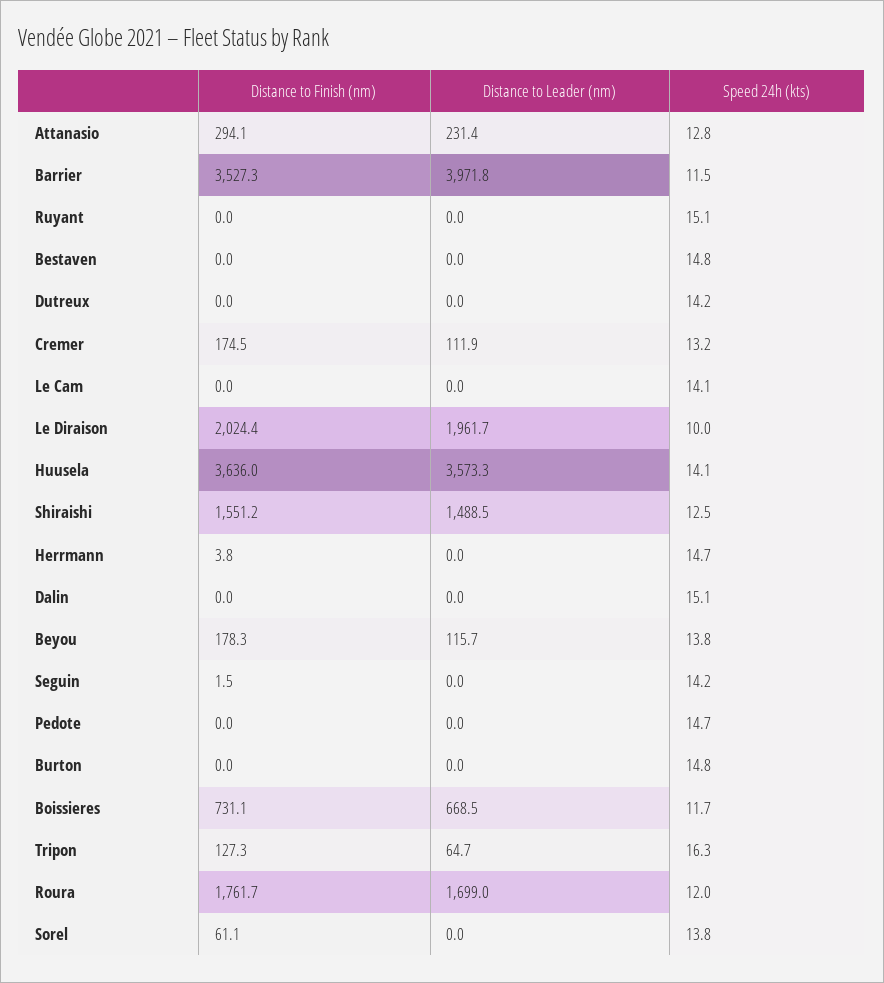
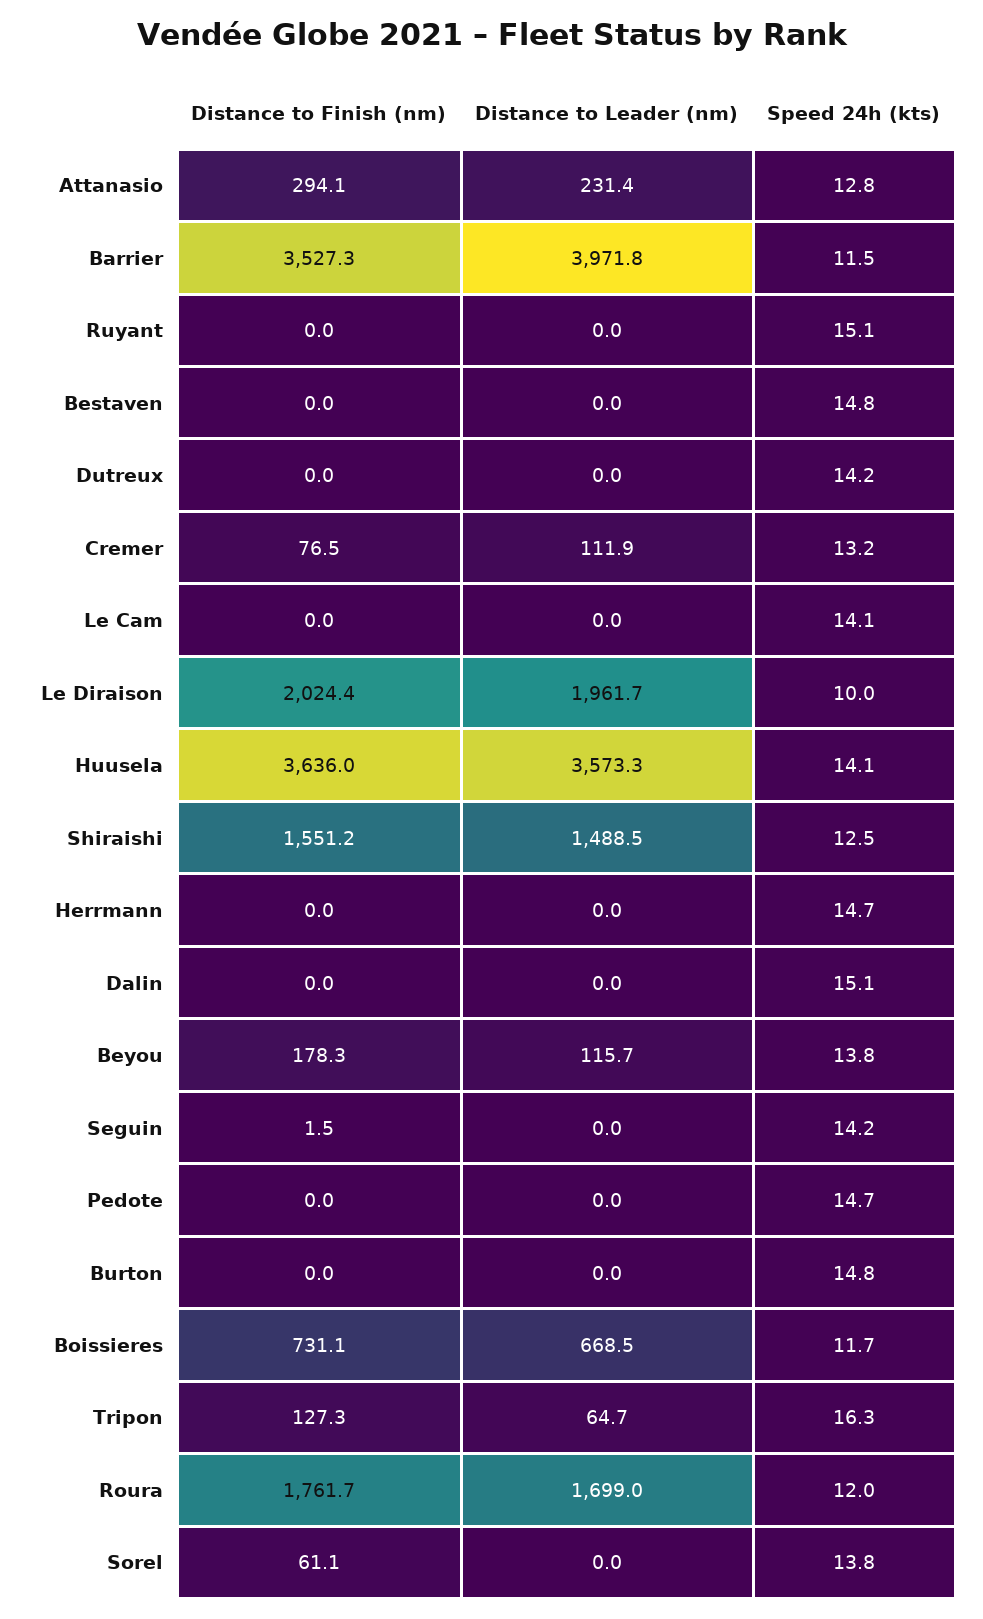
Distance to Finish (nm), Cremer: 174.5 -> 76.5
Distance to Finish (nm), Herrmann: 3.8 -> 0

